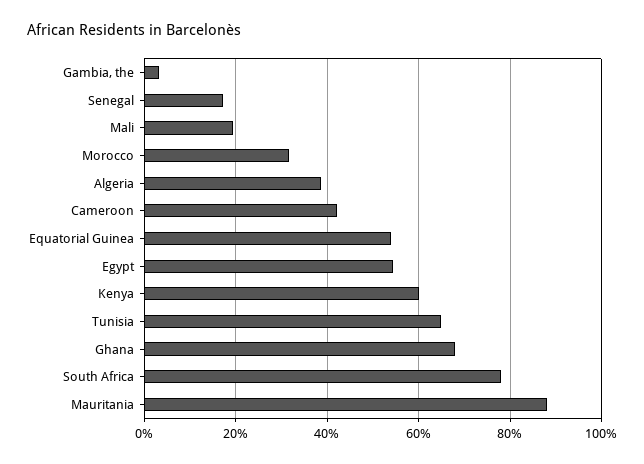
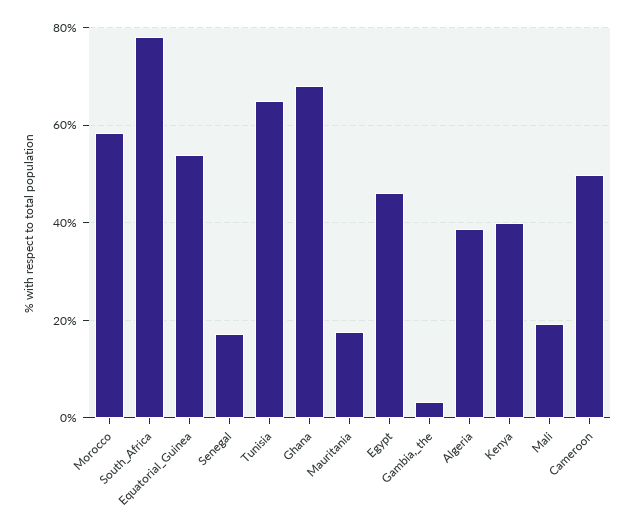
Morocco: 32 -> 58
Cameroon: 42 -> 50
Egypt: 54 -> 46
Kenya: 60 -> 40
Mauritania: 88 -> 18

